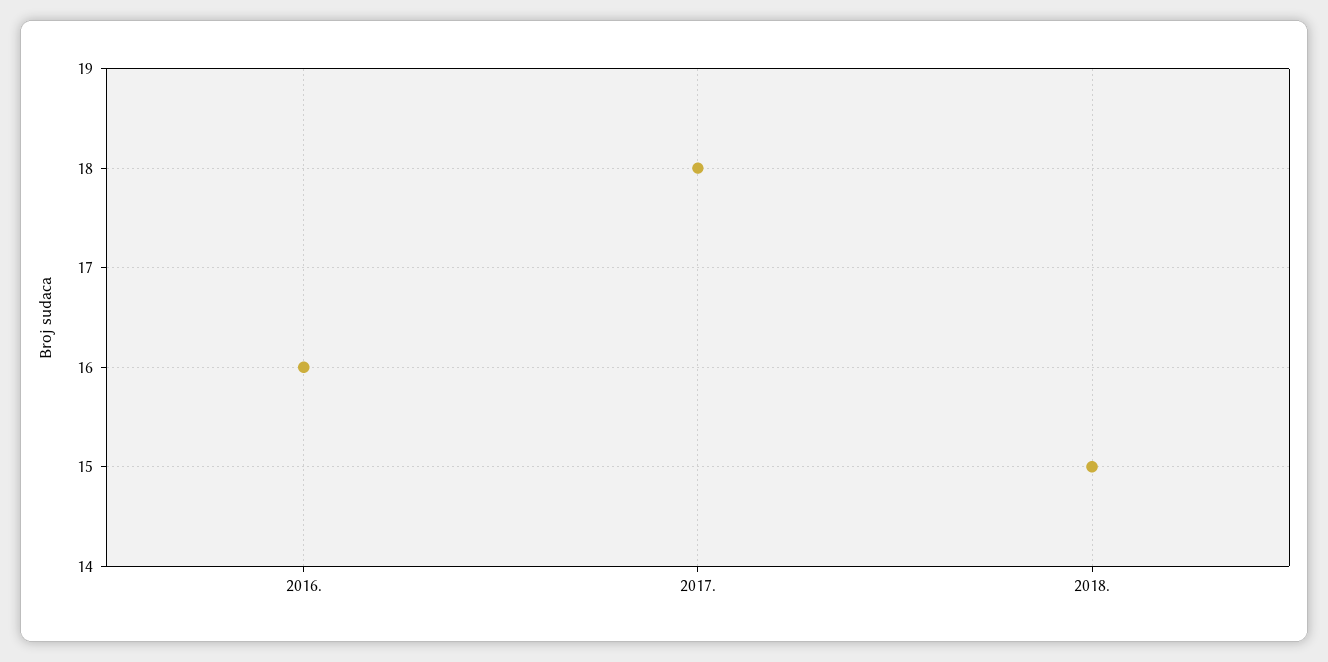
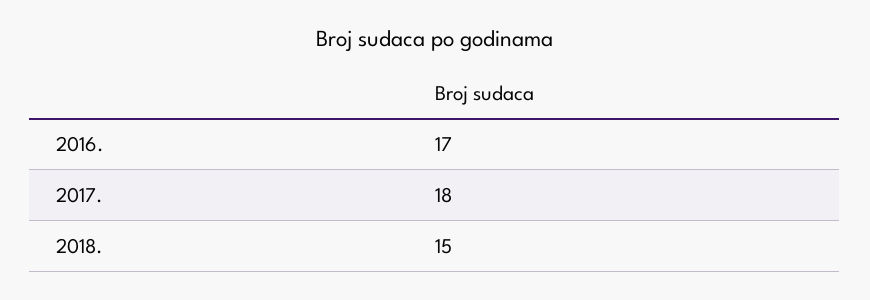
2016.: 16 -> 17

